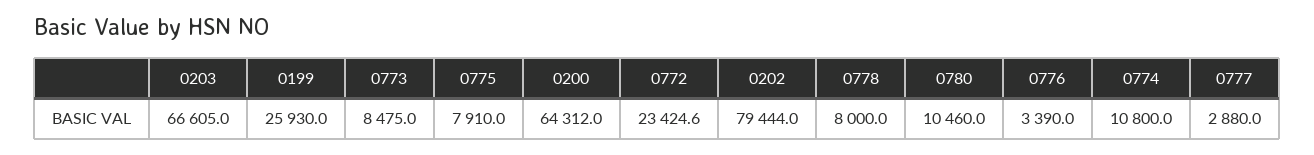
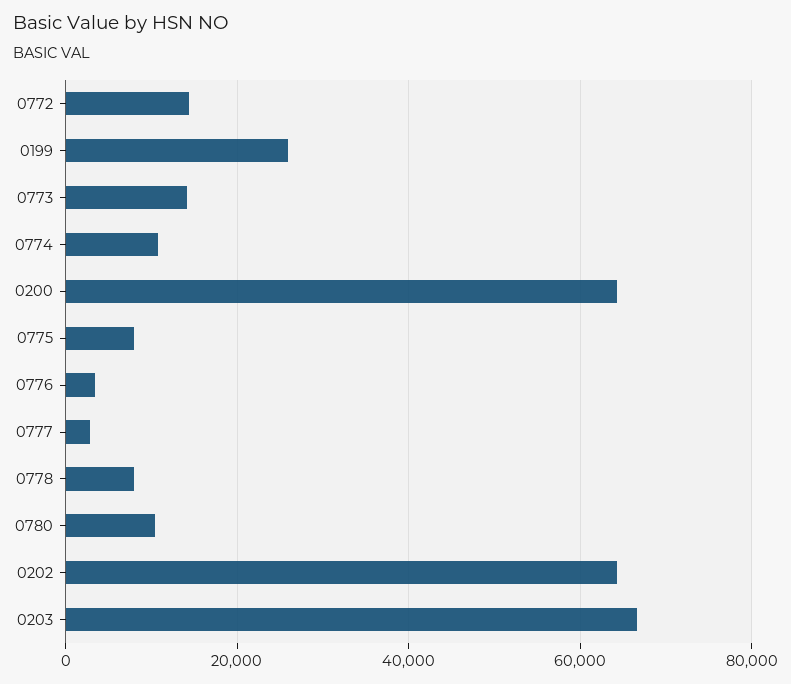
0773: 8475 -> 14000
0772: 23424.6 -> 14000
0202: 79444 -> 64000

